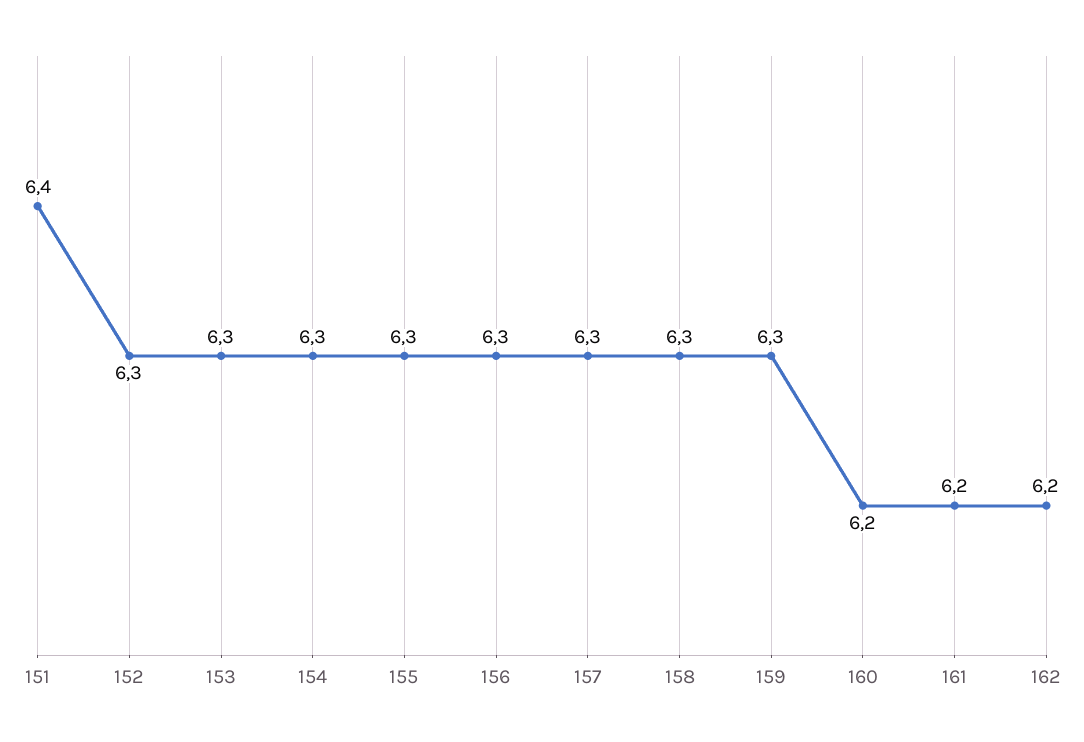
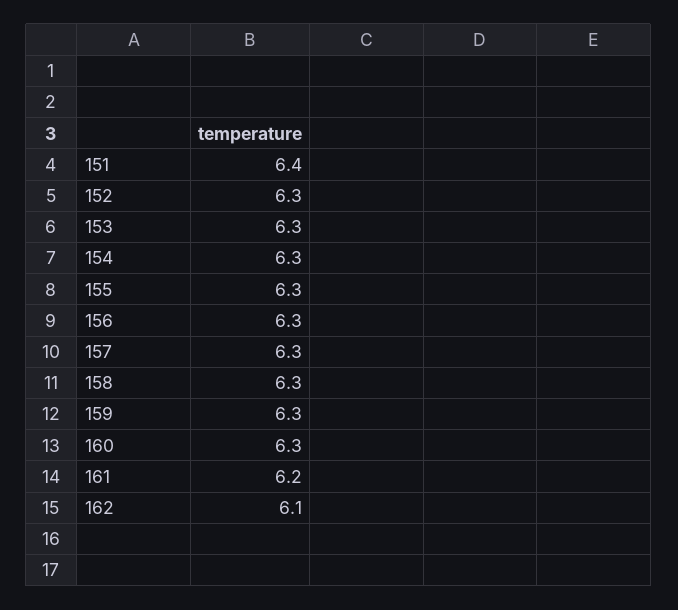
160: 6.2 -> 6.3
162: 6.2 -> 6.1

